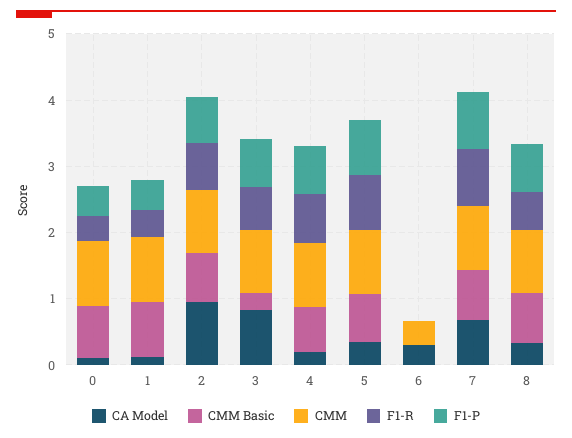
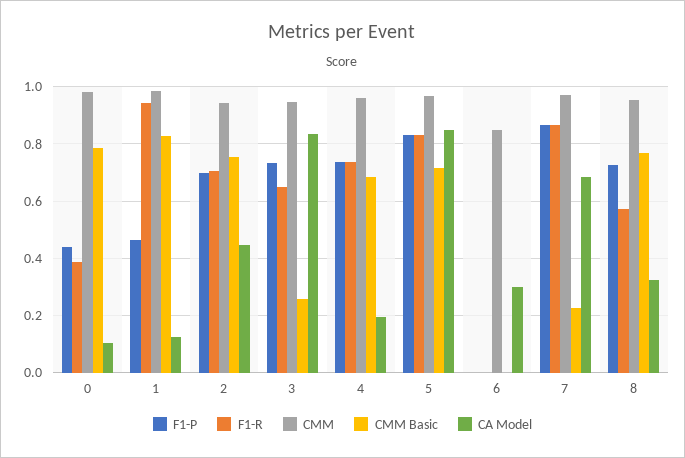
F1-R, 1: 0.4 -> 0.95
CA Model, 2: 1 -> 0.45
CA Model, 5: 0.4 -> 0.85
CMM, 6: 0.4 -> 0.85
CMM Basic, 7: 0.8 -> 0.225

